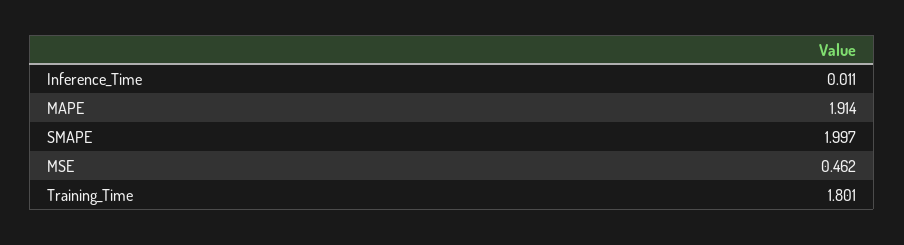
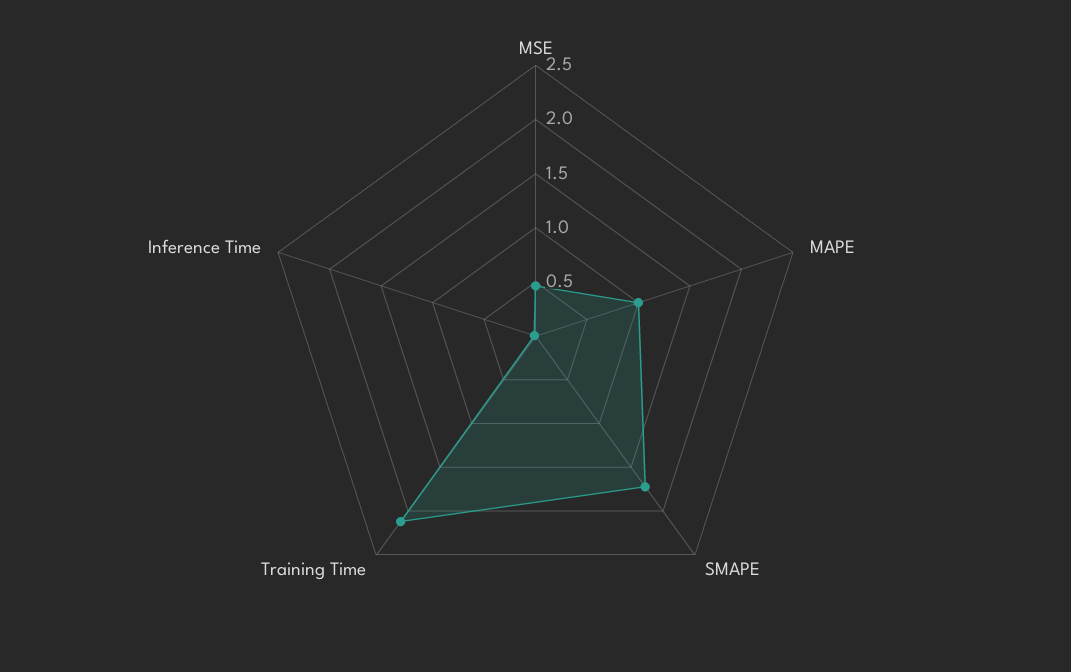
MAPE: 1.914 -> 1
SMAPE: 1.997 -> 1.7
Training_Time: 1.801 -> 2.1

